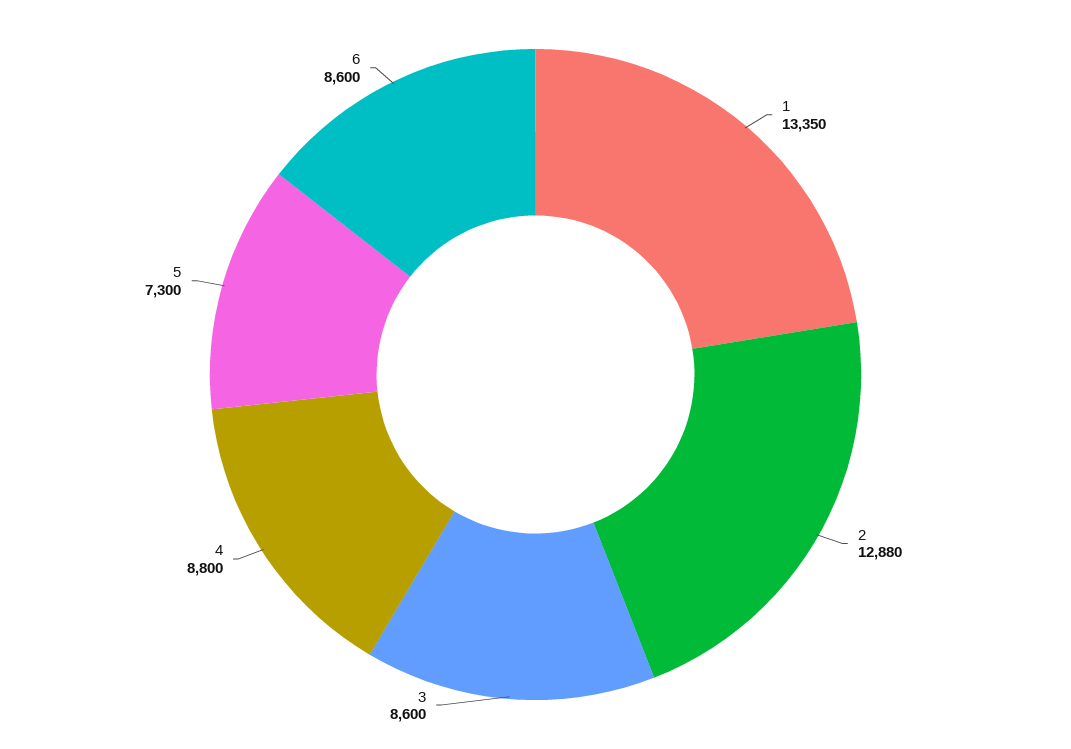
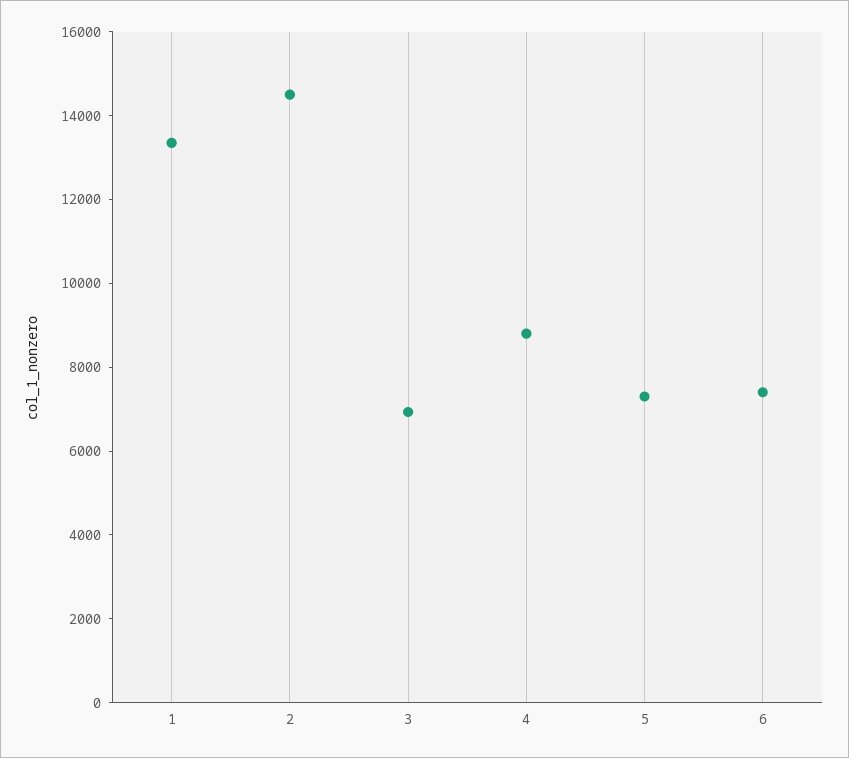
2: 12880 -> 14500
3: 8600 -> 7000
6: 8600 -> 7500

